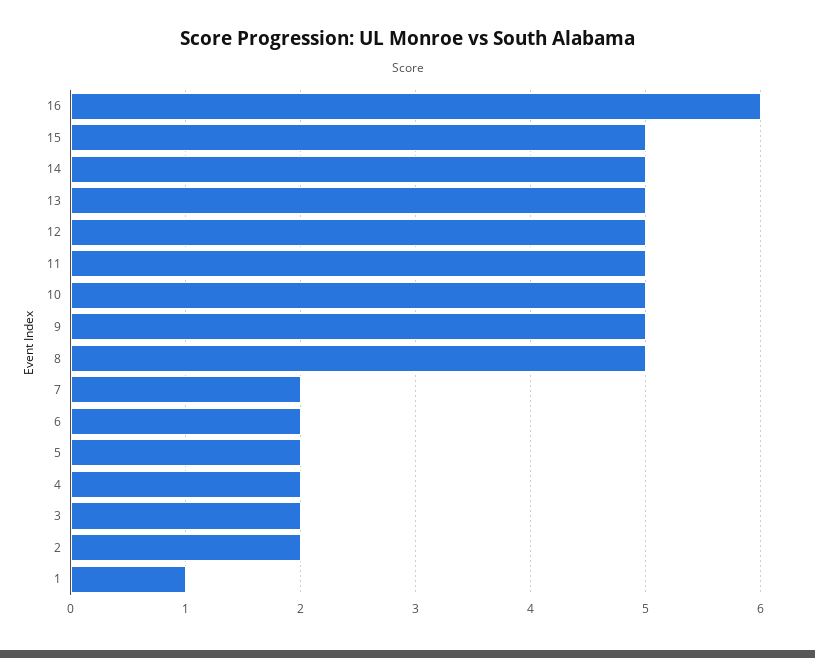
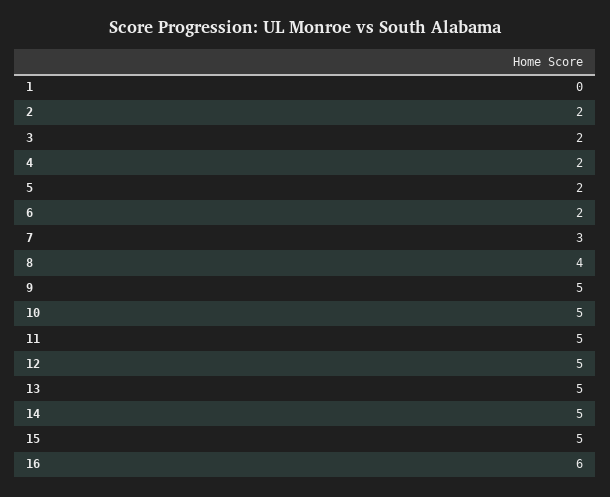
8: 5 -> 4
7: 2 -> 3
1: 1 -> 0

